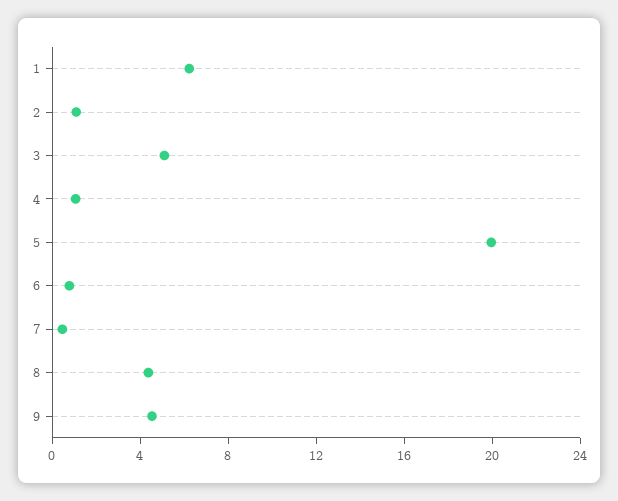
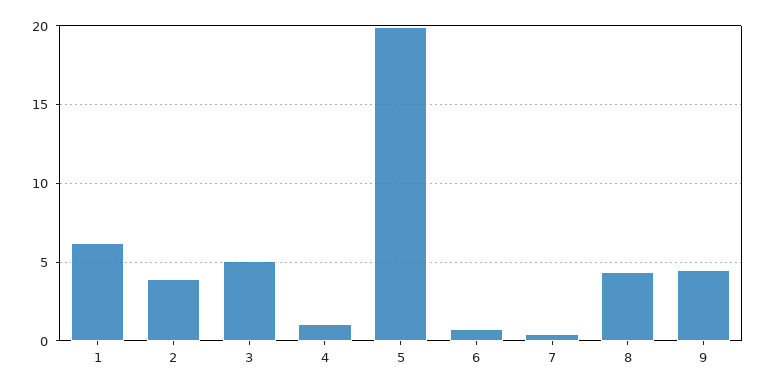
2: 1 -> 4

